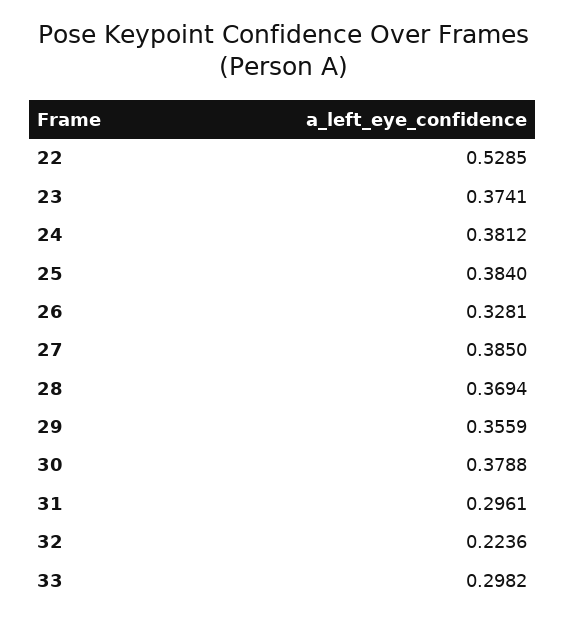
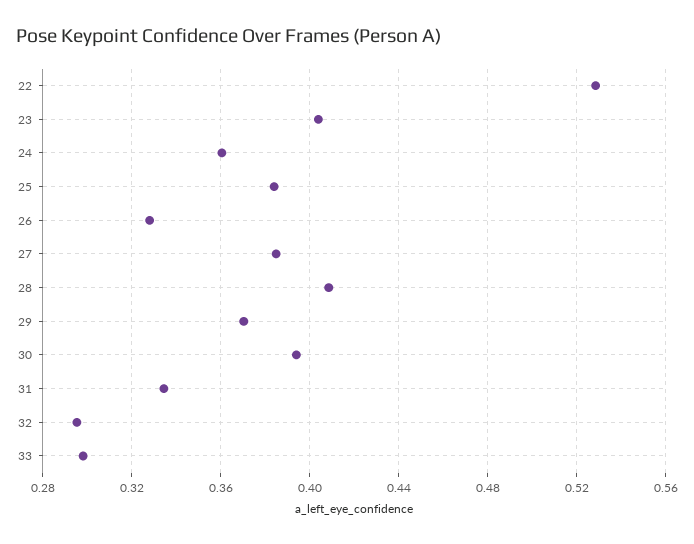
23: 0.3741 -> 0.405
24: 0.3812 -> 0.36
28: 0.3694 -> 0.41
29: 0.3559 -> 0.37
30: 0.3788 -> 0.395
31: 0.2961 -> 0.335
32: 0.2236 -> 0.295

